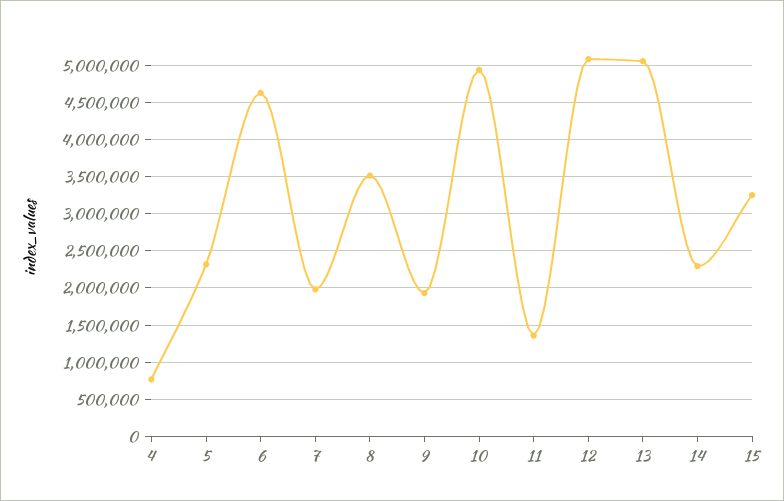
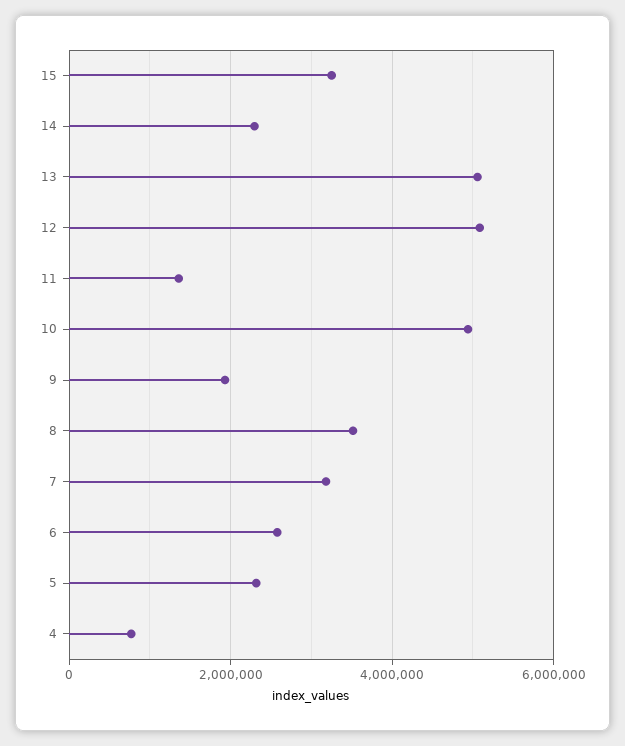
6: 4600000 -> 2600000
7: 2000000 -> 3200000

